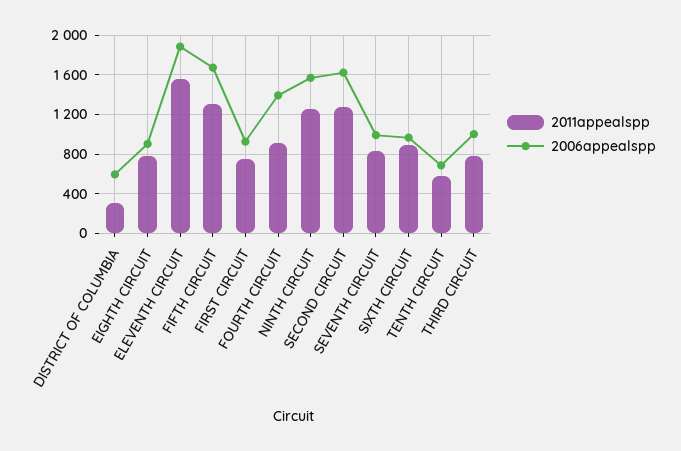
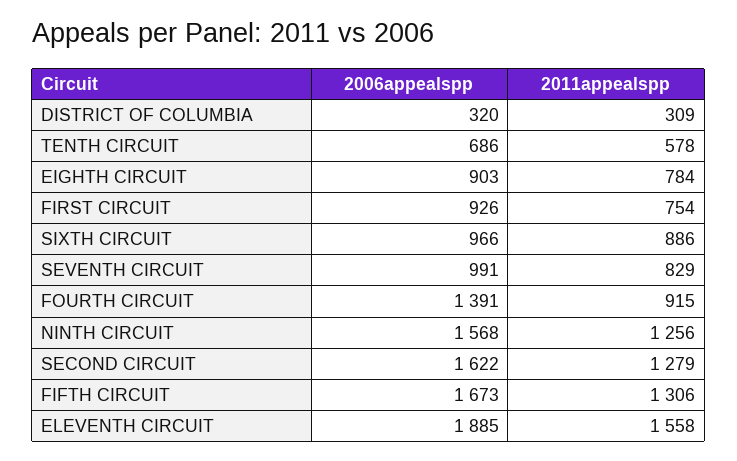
2006appealspp, DISTRICT OF COLUMBIA: 600 -> 320
2011appealspp, THIRD CIRCUIT: 800 -> none
2006appealspp, THIRD CIRCUIT: 1000 -> none

